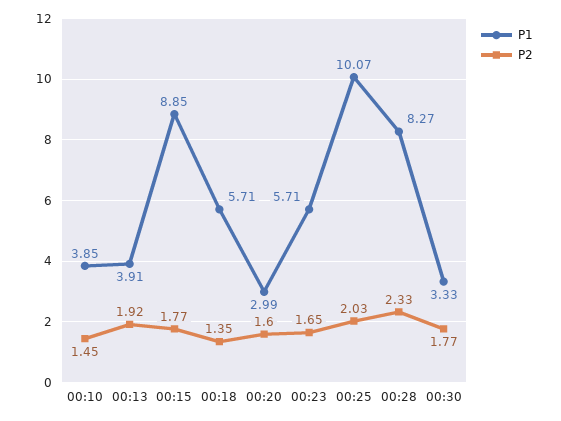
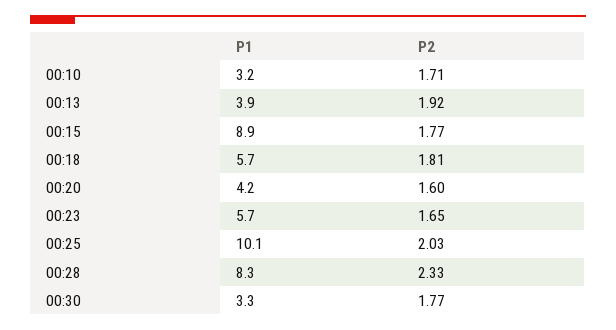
P1, 00:10: 3.85 -> 3.2
P2, 00:10: 1.45 -> 1.71
P2, 00:18: 1.35 -> 1.81
P1, 00:20: 2.99 -> 4.2

